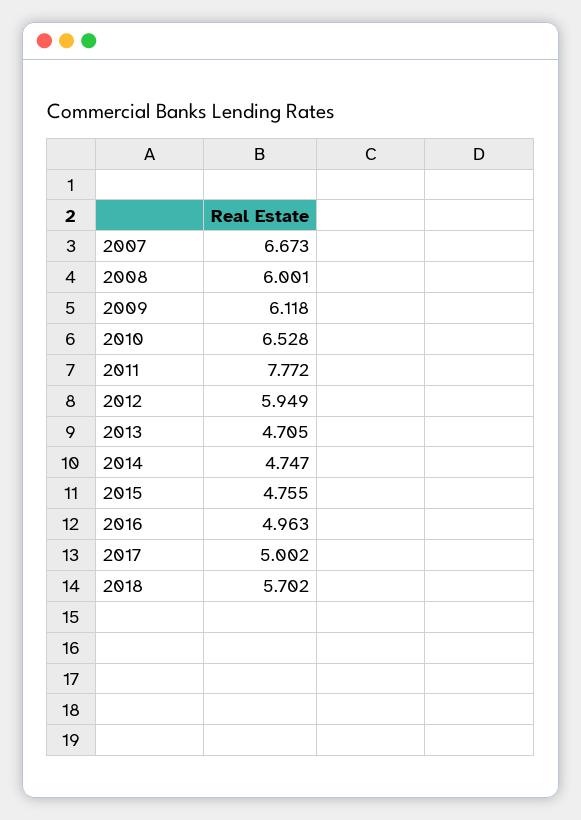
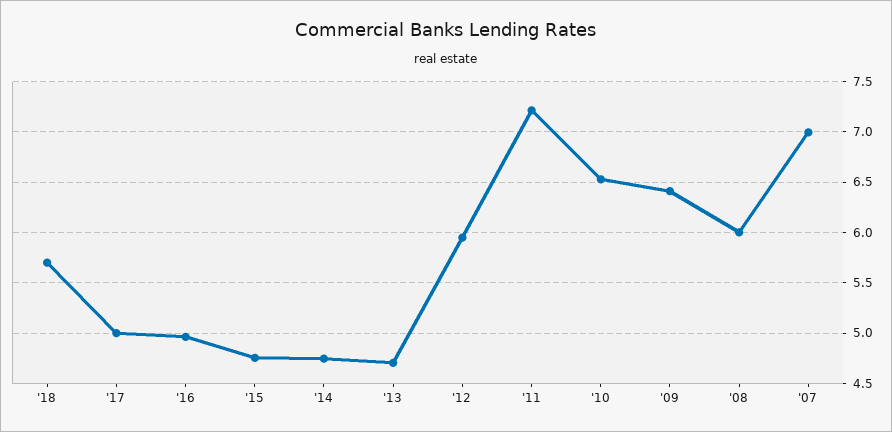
2007: 6.673 -> 7
2009: 6.118 -> 6.4
2011: 7.772 -> 7.2

